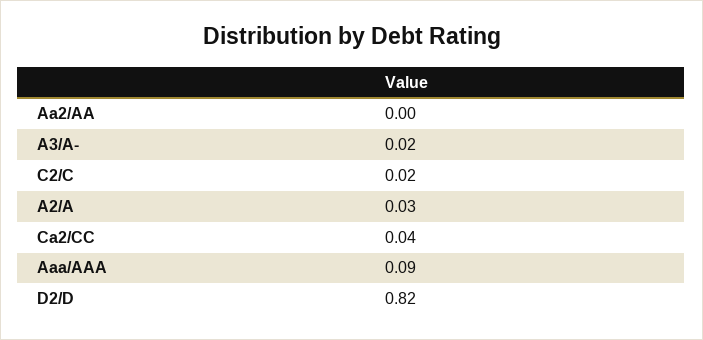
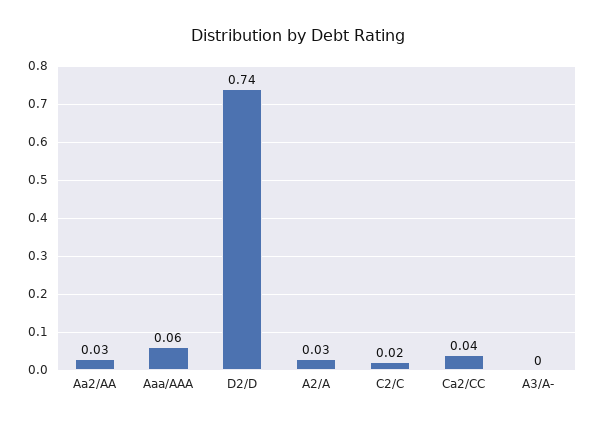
Aa2/AA: 0 -> 0.03
A3/A-: 0.02 -> 0
Aaa/AAA: 0.09 -> 0.06
D2/D: 0.82 -> 0.74

